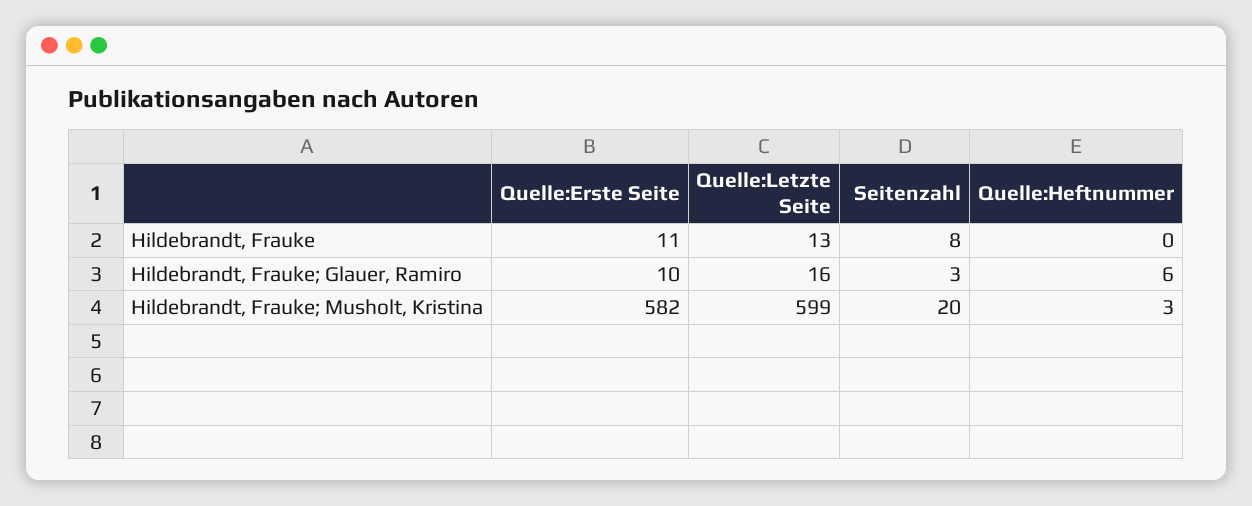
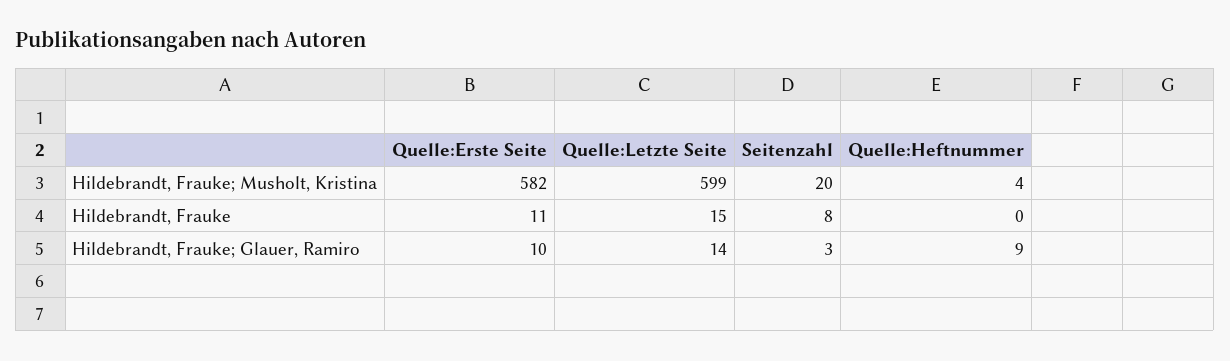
Quelle:Letzte Seite, Hildebrandt, Frauke: 13 -> 15
Quelle:Letzte Seite, Hildebrandt, Frauke; Glauer, Ramiro: 16 -> 14
Quelle:Heftnummer, Hildebrandt, Frauke; Glauer, Ramiro: 6 -> 9
Quelle:Heftnummer, Hildebrandt, Frauke; Musholt, Kristina: 3 -> 4

